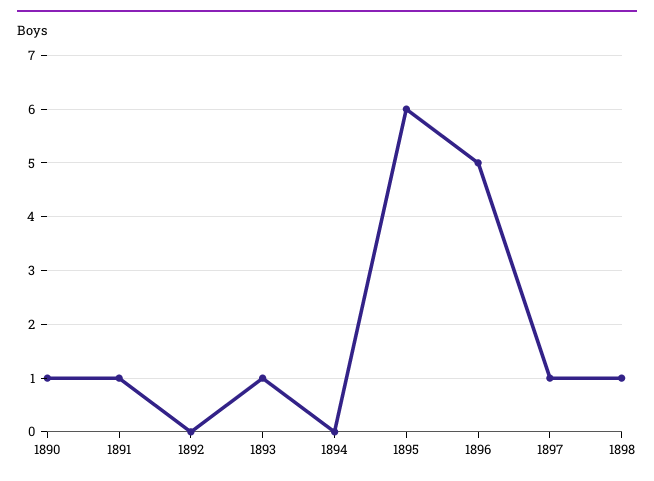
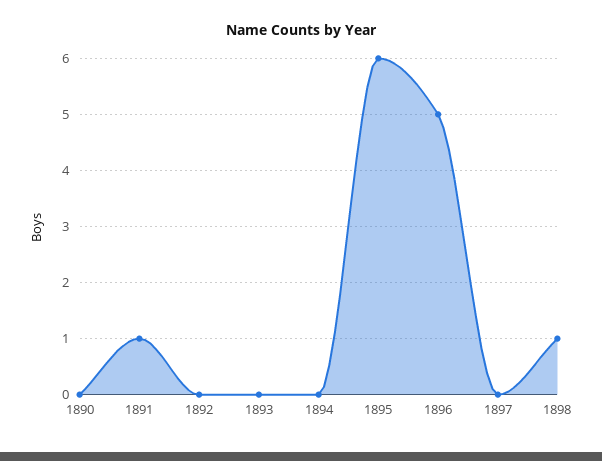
1890: 1 -> 0
1893: 1 -> 0
1897: 1 -> 0

